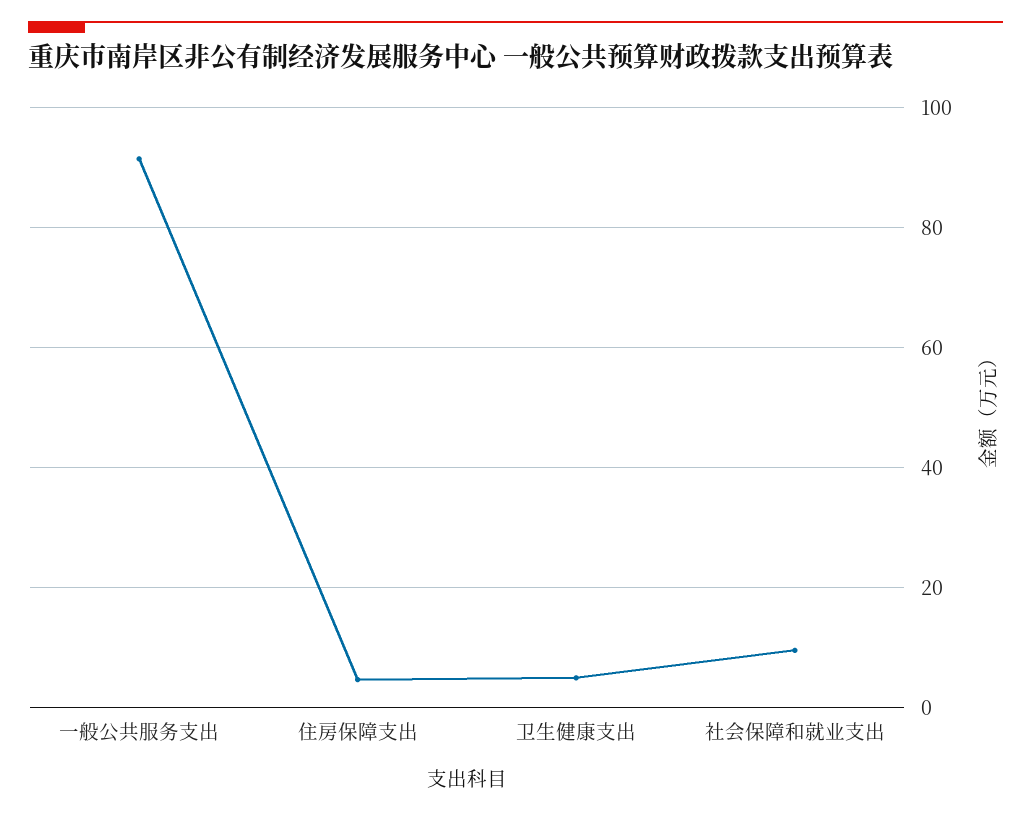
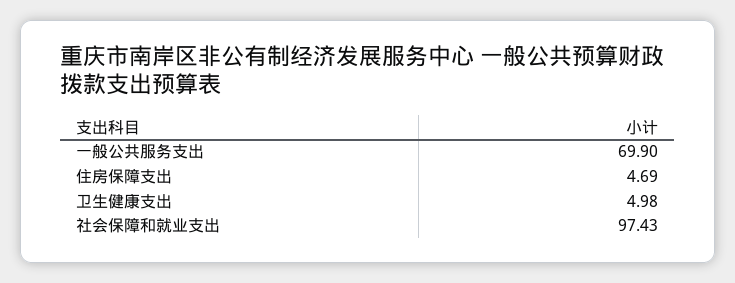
一般公共服务支出: 92 -> 69.9
社会保障和就业支出: 10 -> 97.43

